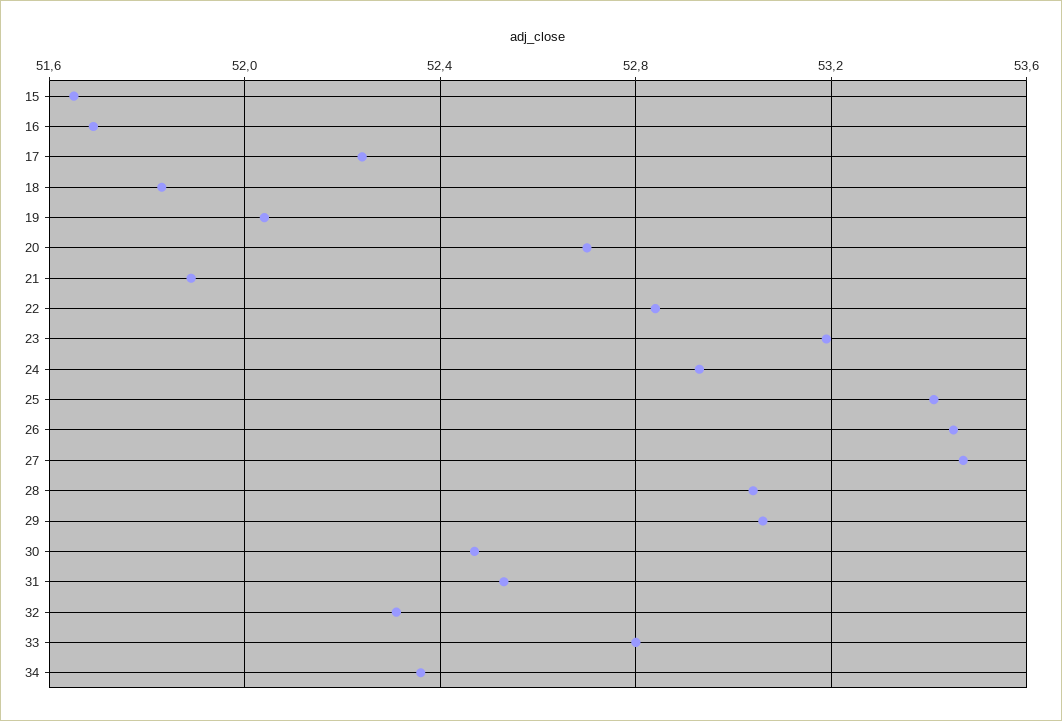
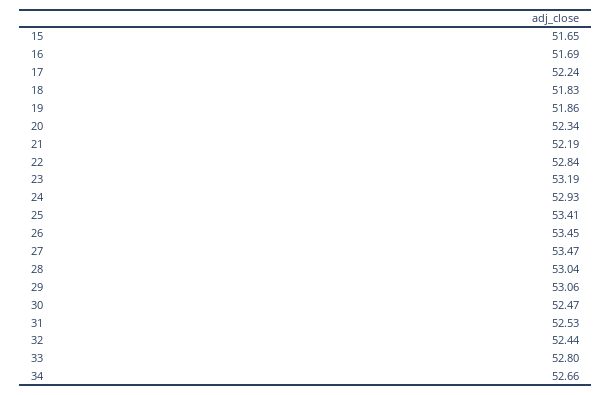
19: 52.05 -> 51.86
20: 52.7 -> 52.34
21: 51.9 -> 52.19
32: 52.3 -> 52.44
34: 52.35 -> 52.66

